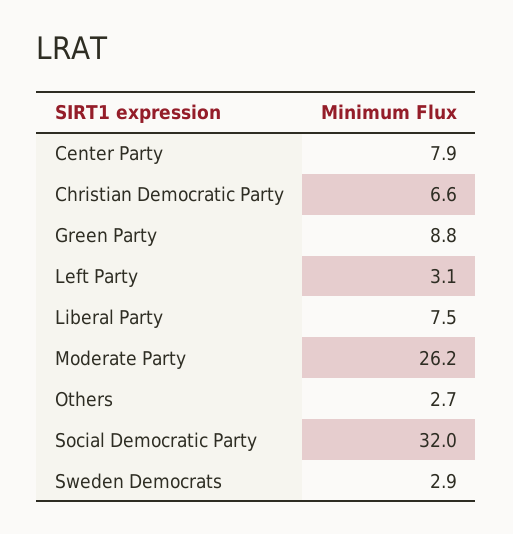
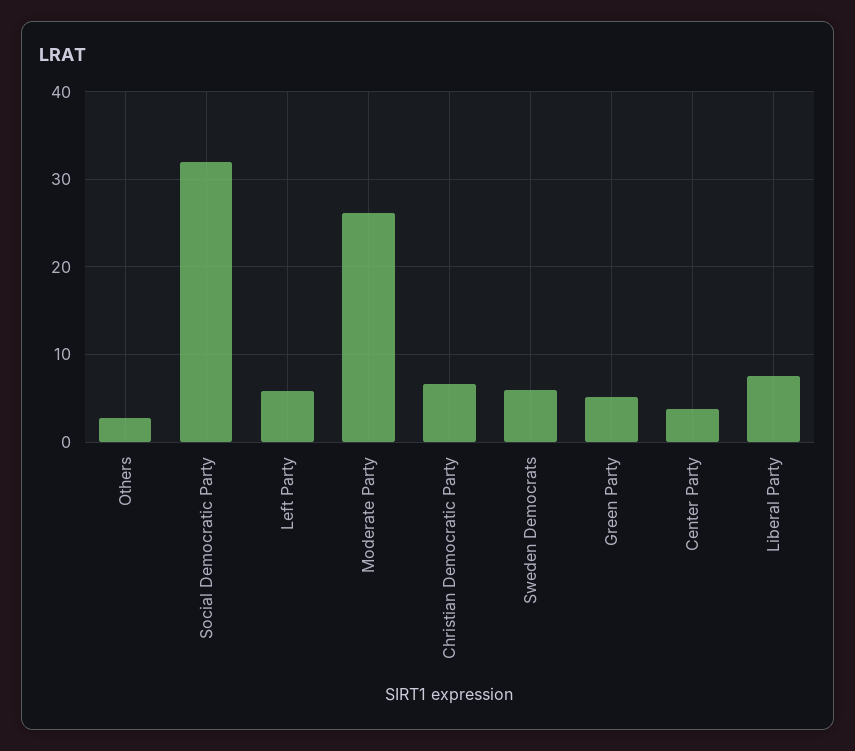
Center Party: 7.9 -> 4
Green Party: 8.8 -> 5
Left Party: 3.1 -> 6
Sweden Democrats: 2.9 -> 6

